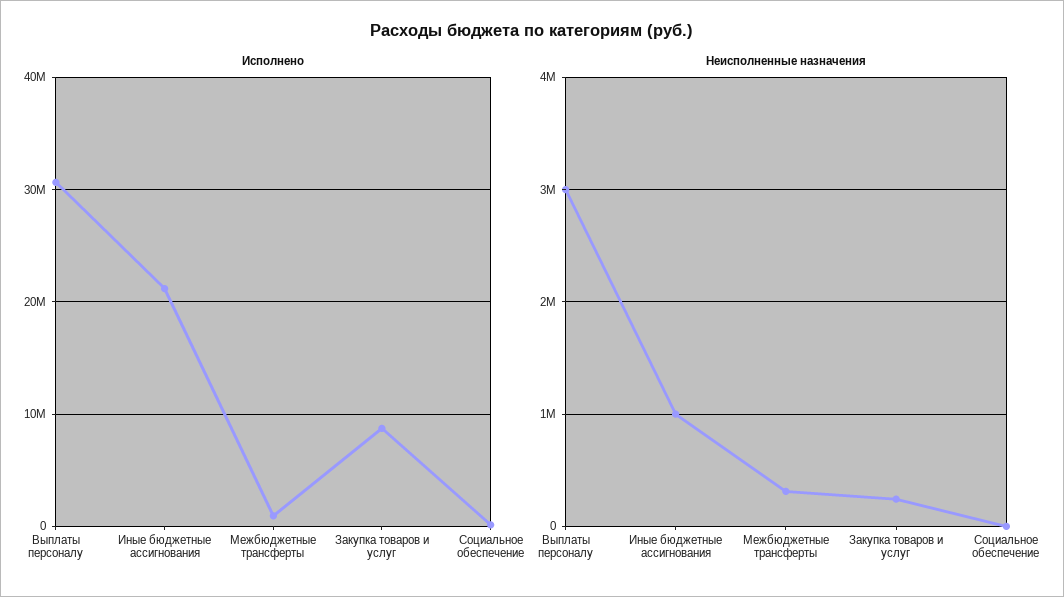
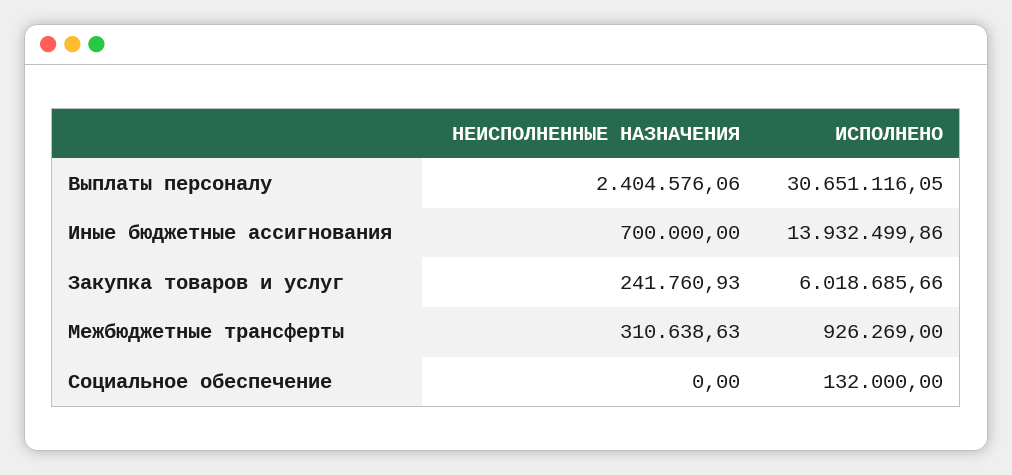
Исполнено, Иные бюджетные ассигнования: 21000000 -> 13932499.86
Исполнено, Закупка товаров и услуг: 9000000 -> 6018685.66
Неисполненные назначения, Выплаты персоналу: 3000000 -> 2404576.06
Неисполненные назначения, Иные бюджетные ассигнования: 1000000 -> 700000

